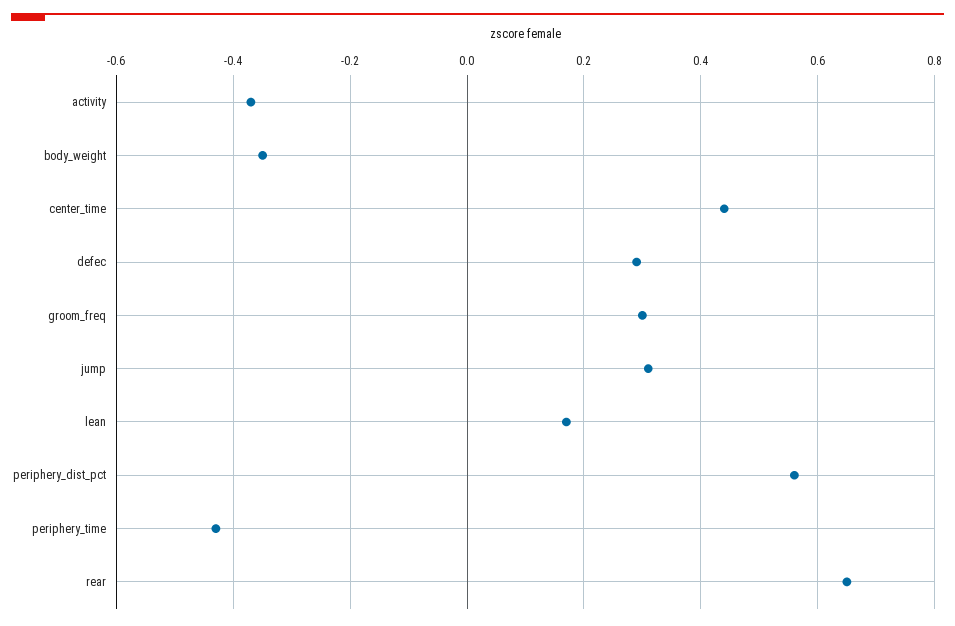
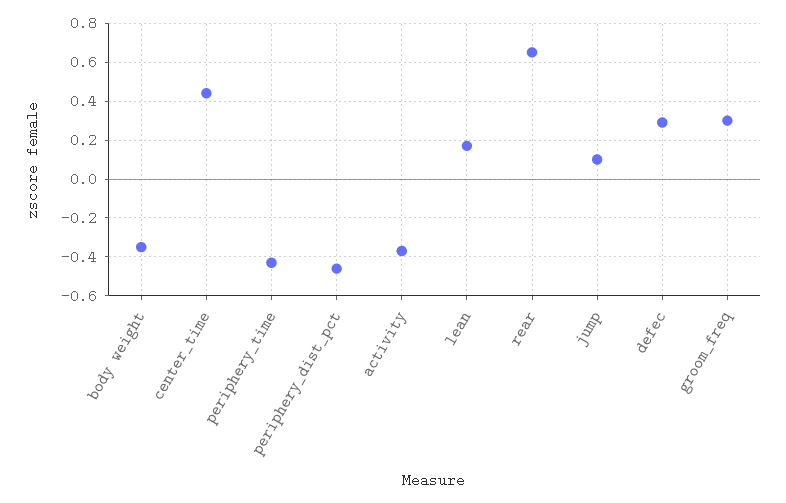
jump: 0.3 -> 0.1
periphery_dist_pct: 0.55 -> -0.45

